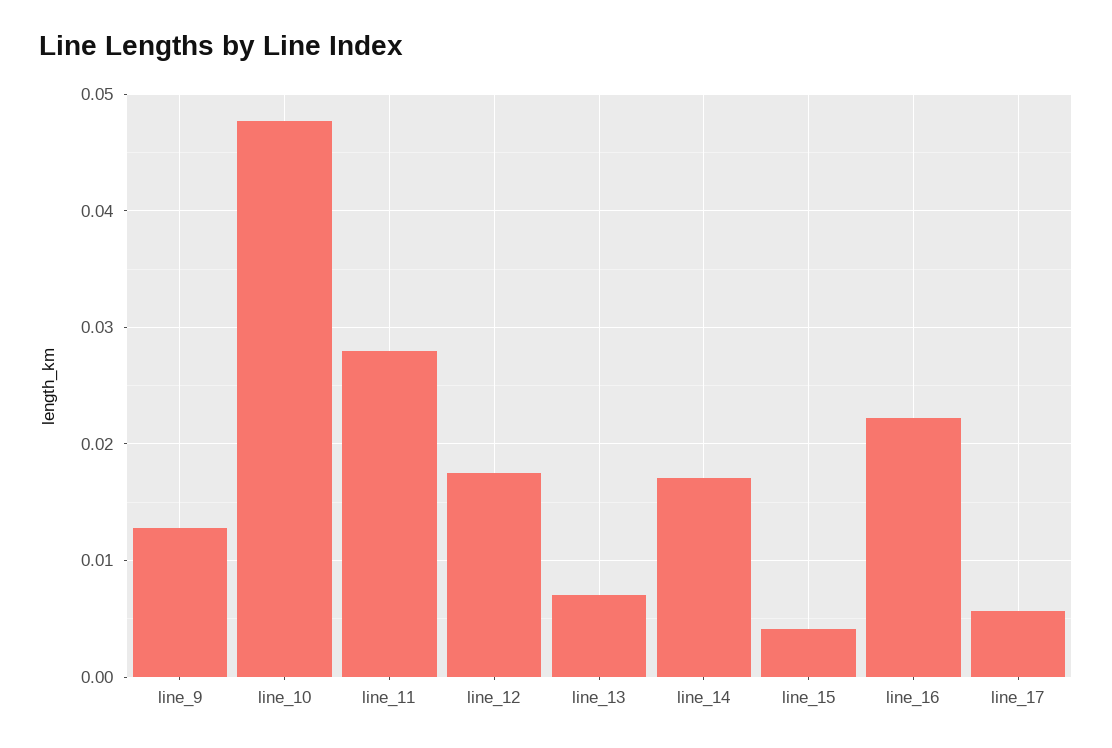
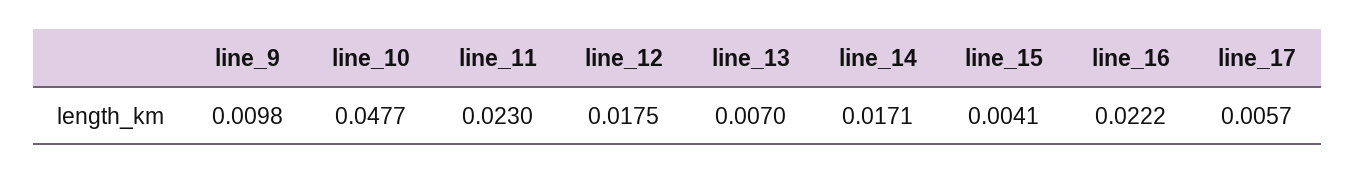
line_9: 0.013 -> 0.0098
line_11: 0.028 -> 0.023

